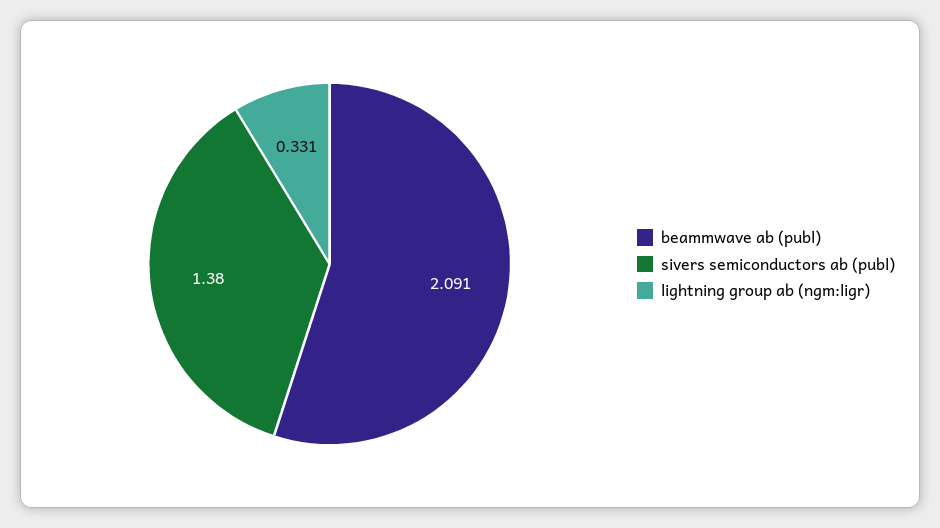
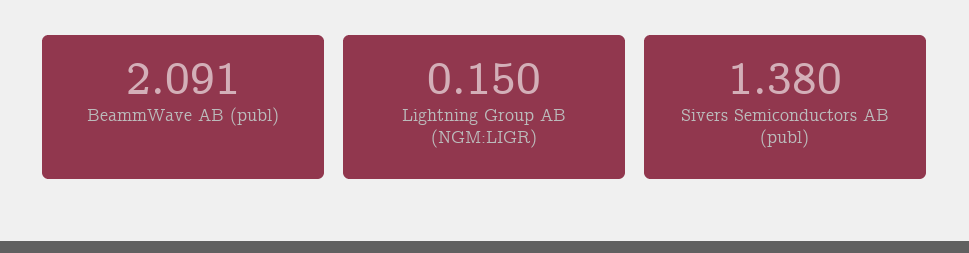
lightning group ab (ngm:ligr): 0.331 -> 0.15

